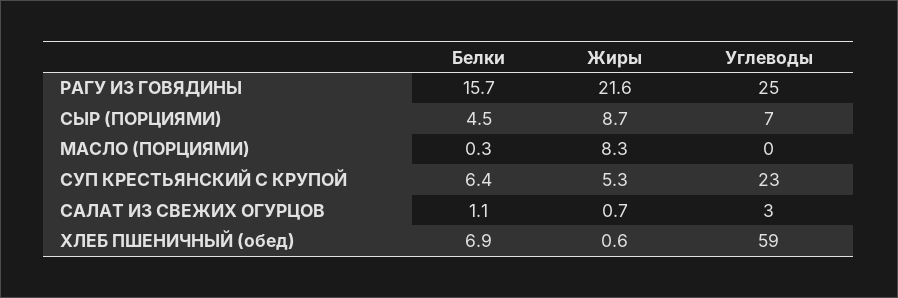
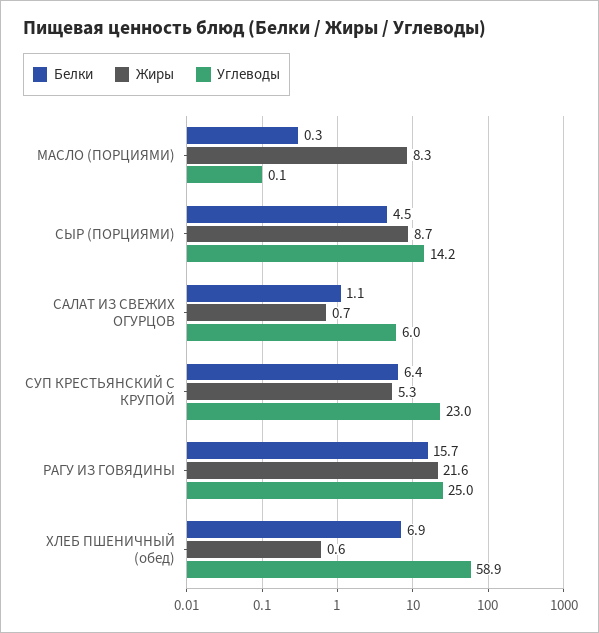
Углеводы, СЫР (ПОРЦИЯМИ): 7 -> 14.2
Углеводы, САЛАТ ИЗ СВЕЖИХ ОГУРЦОВ: 3 -> 6

